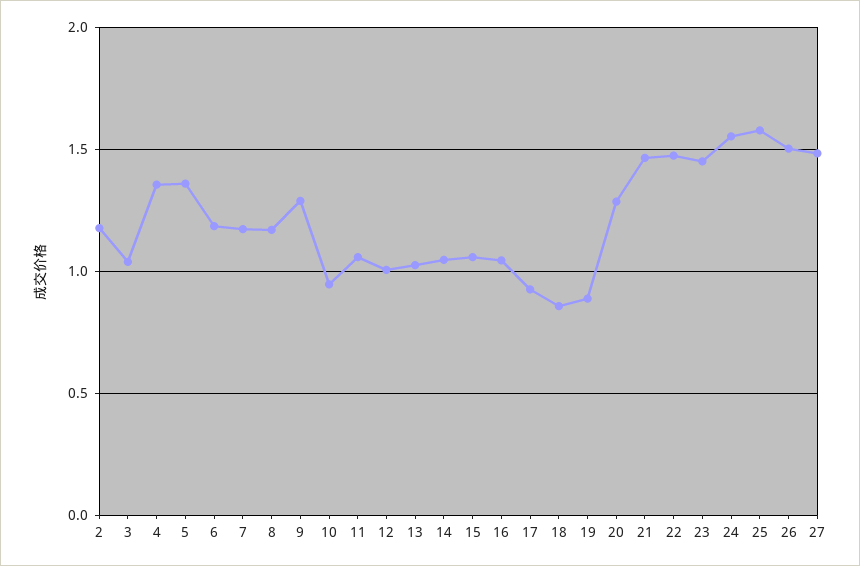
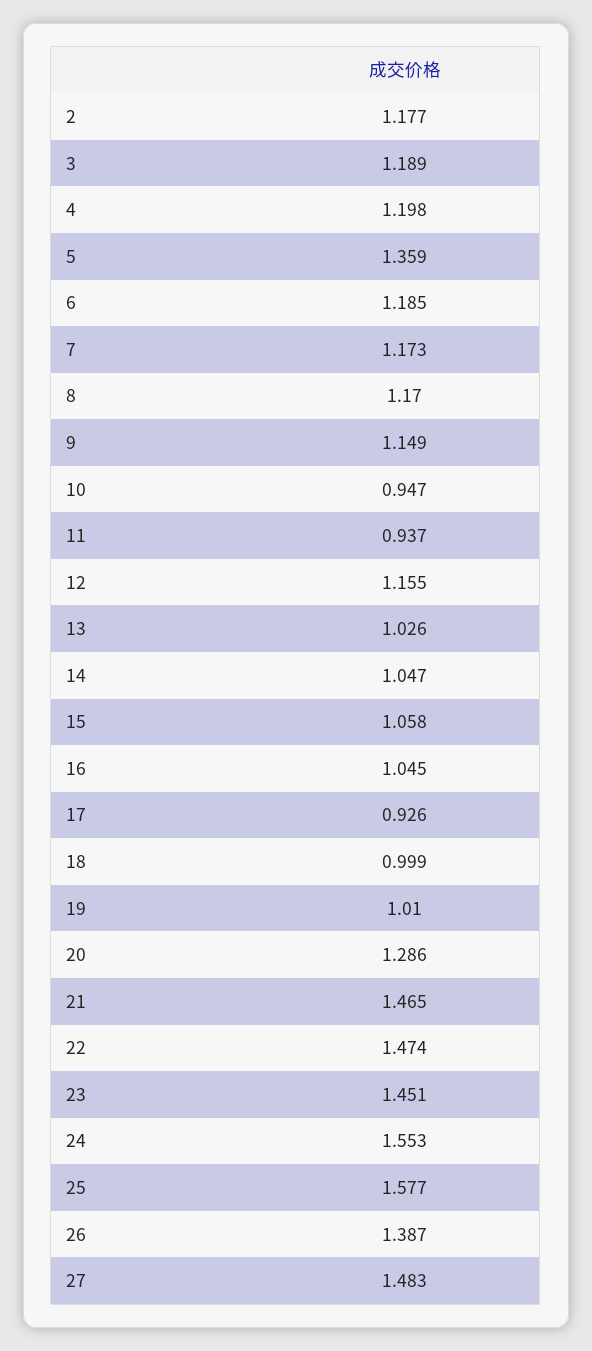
3: 1.05 -> 1.189
4: 1.35 -> 1.198
9: 1.3 -> 1.149
11: 1.05 -> 0.937
12: 1 -> 1.155
18: 0.85 -> 0.999
19: 0.9 -> 1.01
26: 1.5 -> 1.387

